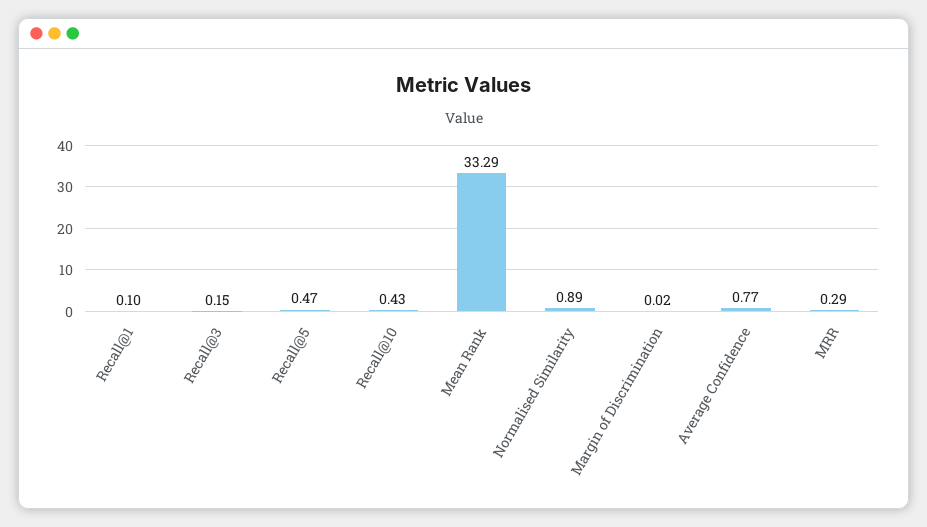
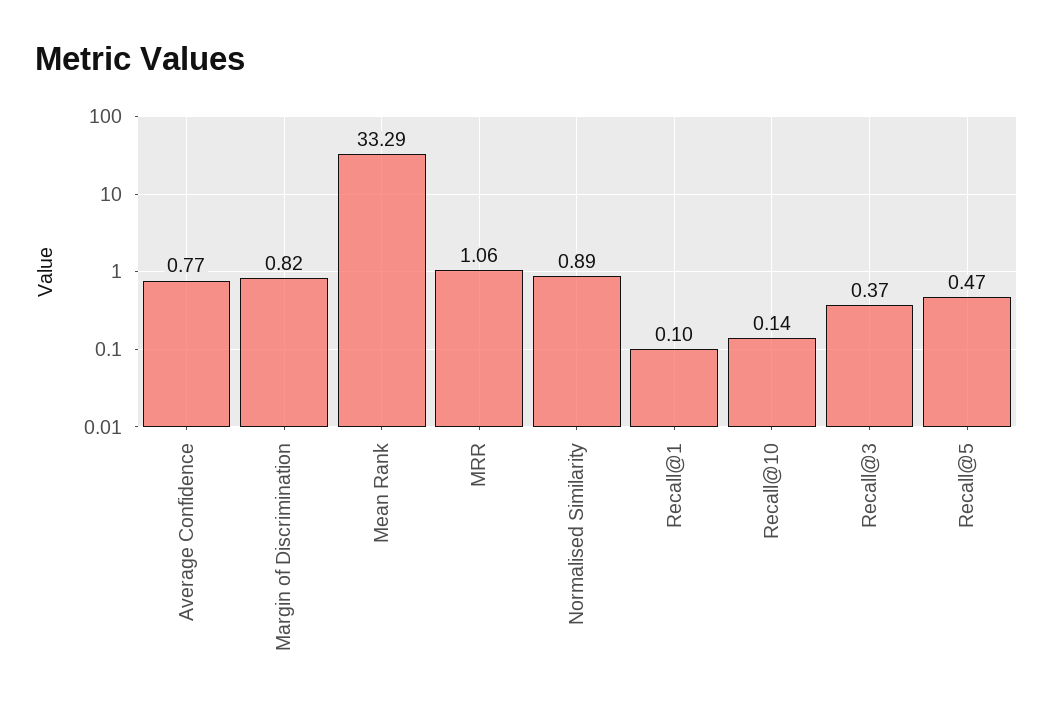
Recall@3: 0.15 -> 0.37
Recall@10: 0.43 -> 0.14
Margin of Discrimination: 0.02 -> 0.82
MRR: 0.29 -> 1.06

